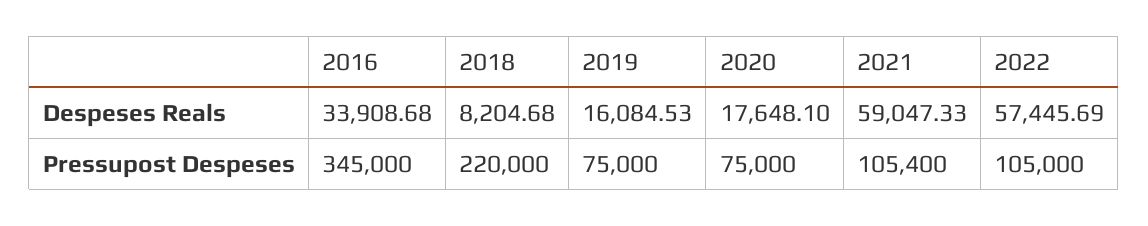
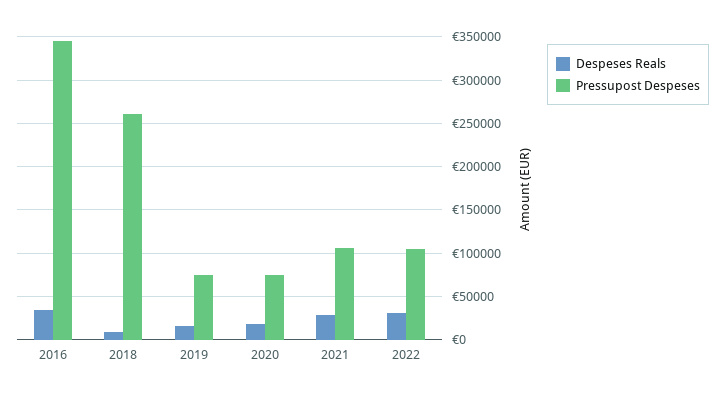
Despeses Reals, 2021: 59047.33 -> 30000
Despeses Reals, 2022: 57445.69 -> 30000
Pressupost Despeses, 2018: 220000 -> 260000

